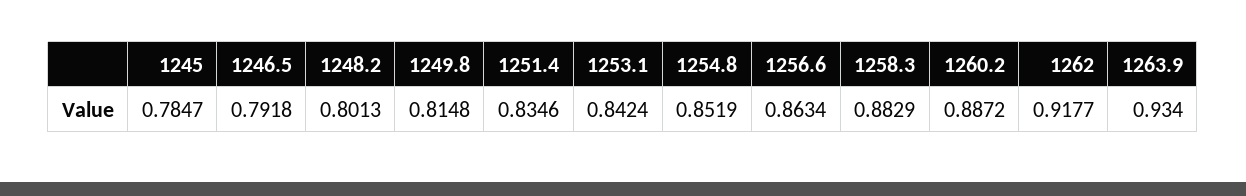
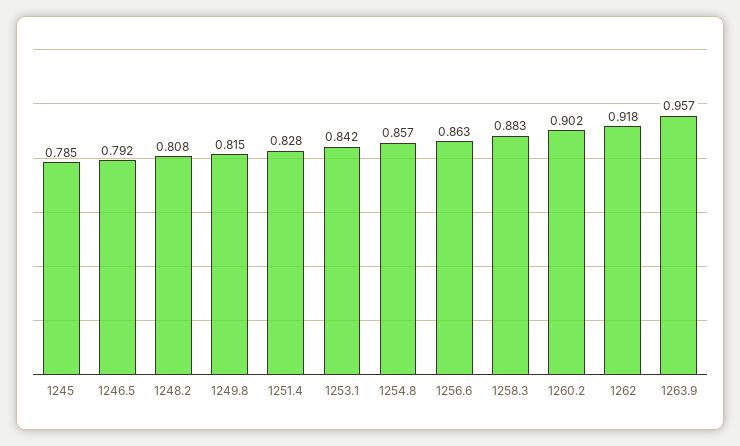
1248.2: 0.8013 -> 0.808
1251.4: 0.8346 -> 0.828
1254.8: 0.8519 -> 0.857
1260.2: 0.8872 -> 0.902
1263.9: 0.934 -> 0.957

